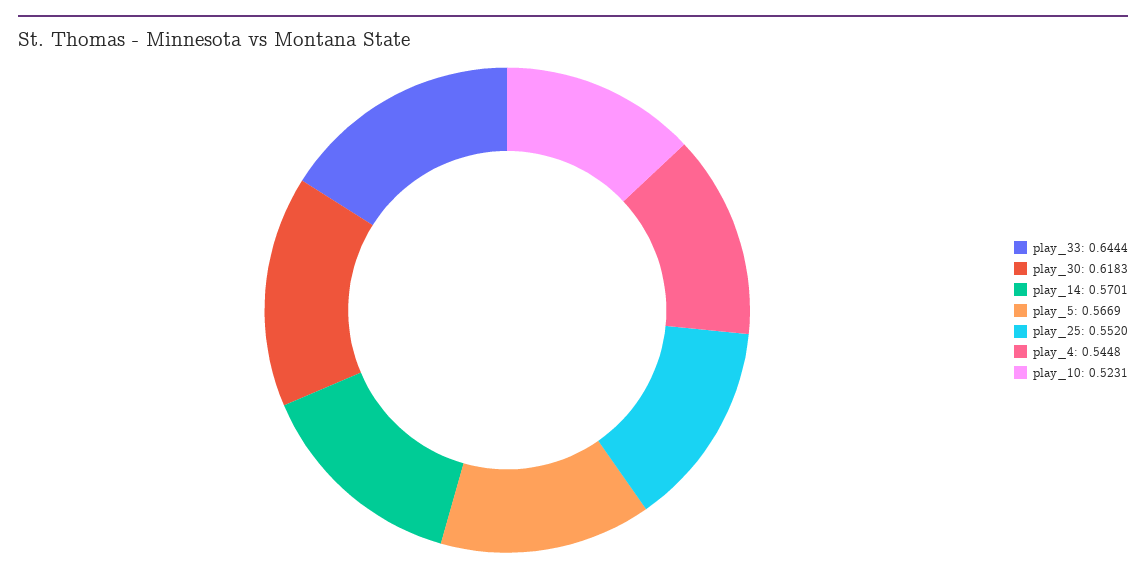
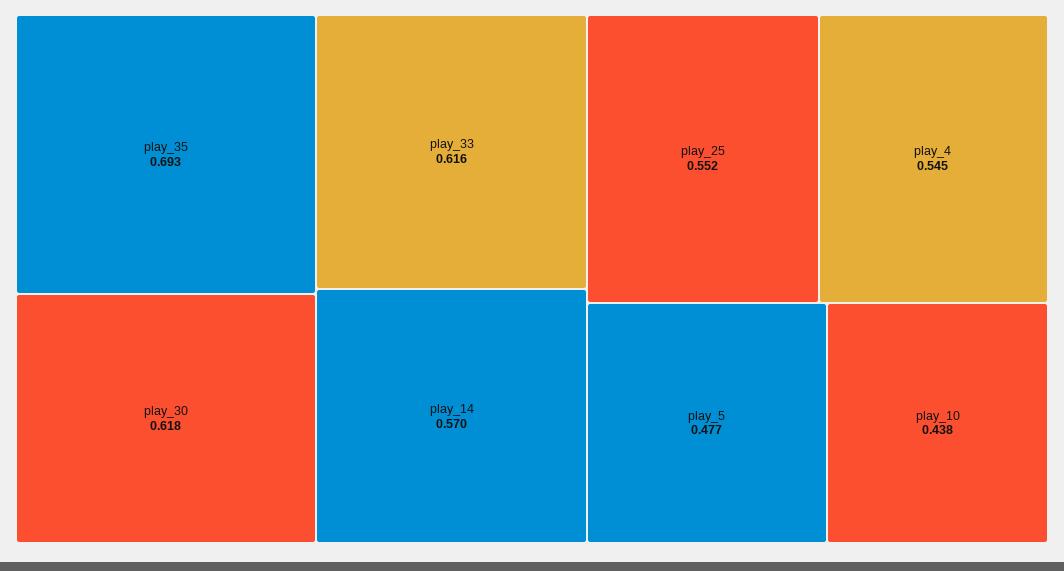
play_33: 0.6444 -> 0.616
play_5: 0.5669 -> 0.477
play_10: 0.5231 -> 0.438
play_35: none -> 0.693

